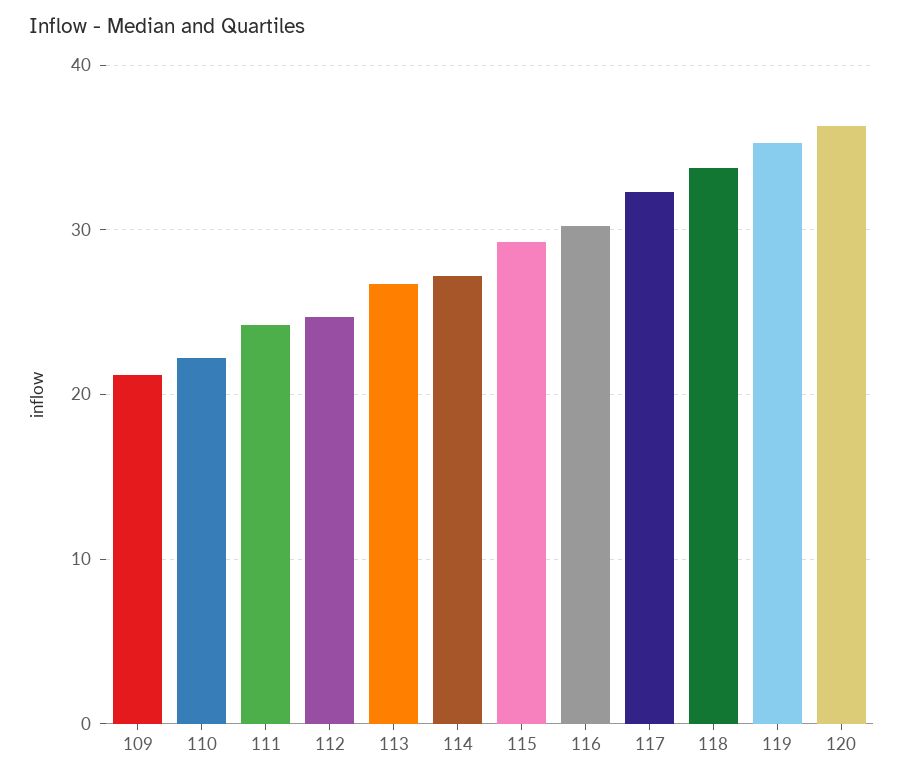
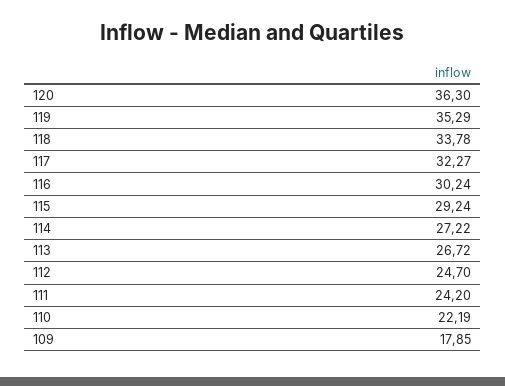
109: 21 -> 17.85

